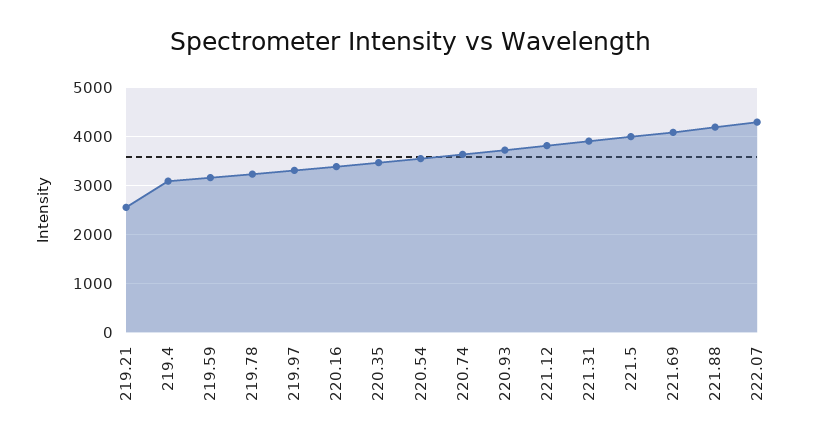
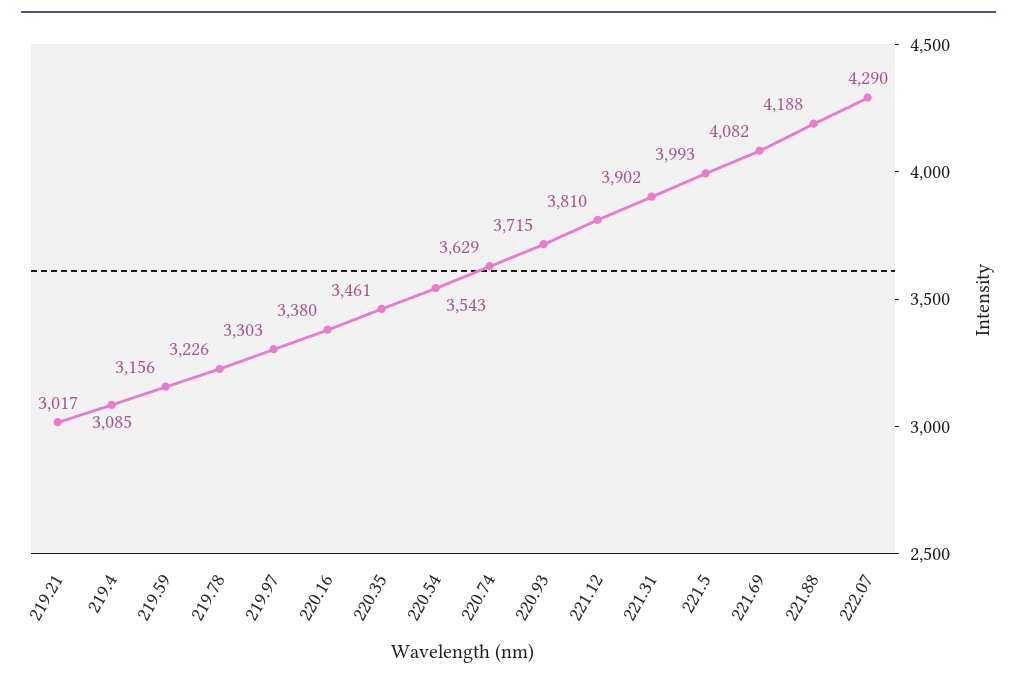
219.21: 2600 -> 3017

